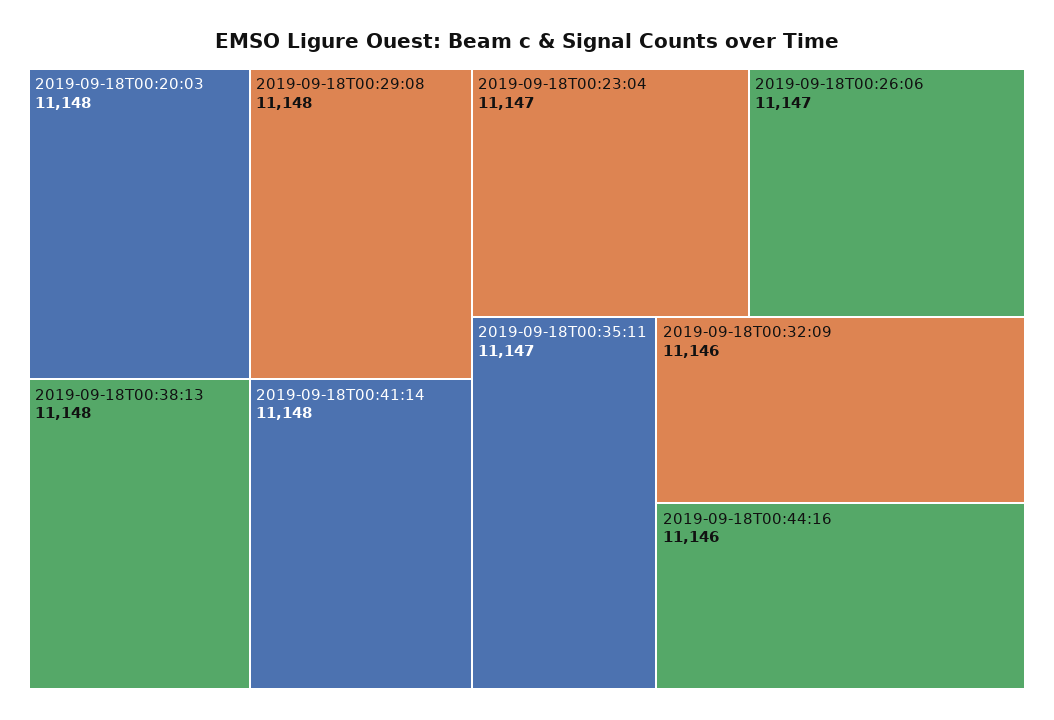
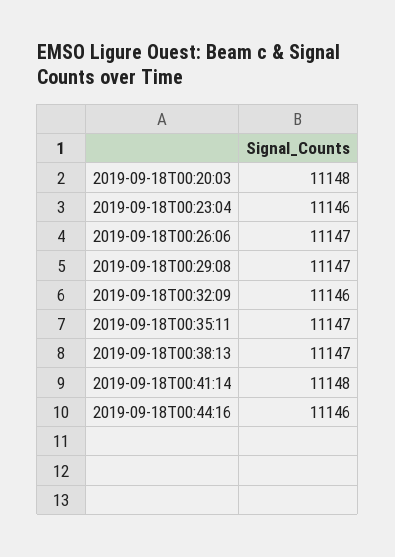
2019-09-18T00:29:08: 11148 -> 11147
2019-09-18T00:38:13: 11148 -> 11147
2019-09-18T00:23:04: 11147 -> 11146

